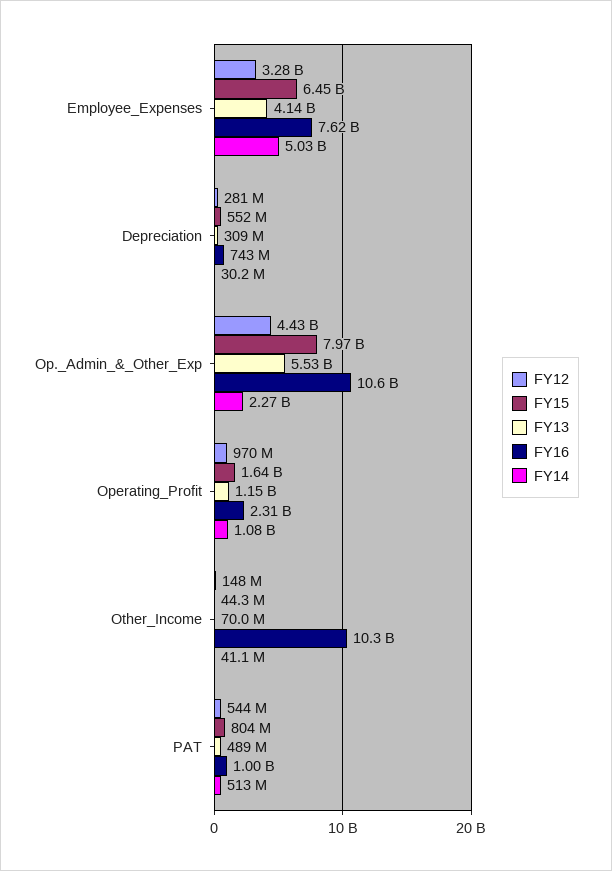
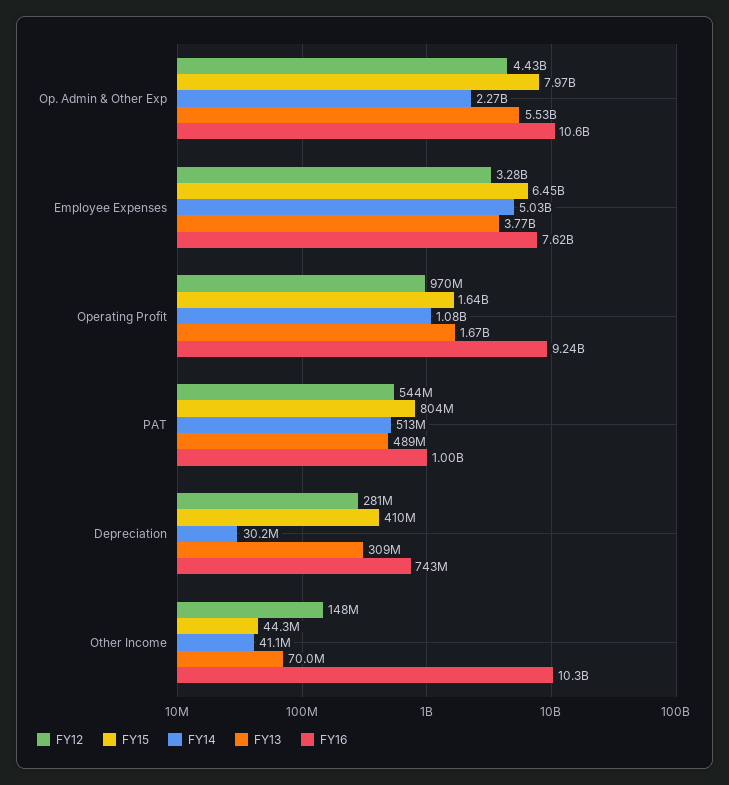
FY13, Employee_Expenses: 4140000000 -> 3770000000
FY15, Depreciation: 552000000 -> 410000000
FY13, Operating_Profit: 1150000000 -> 1670000000
FY16, Operating_Profit: 2310000000 -> 9240000000

